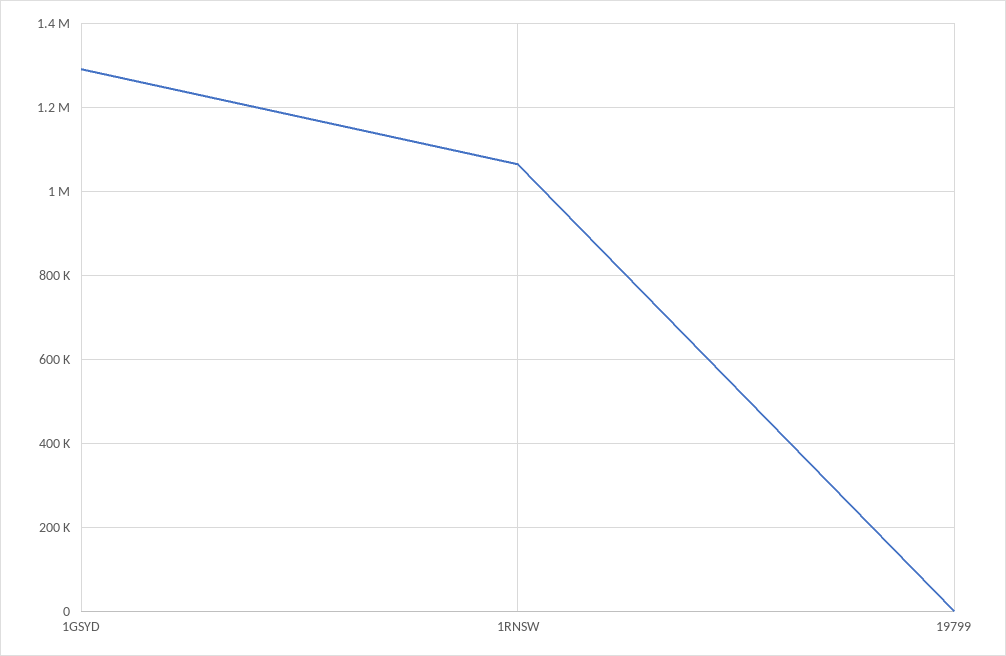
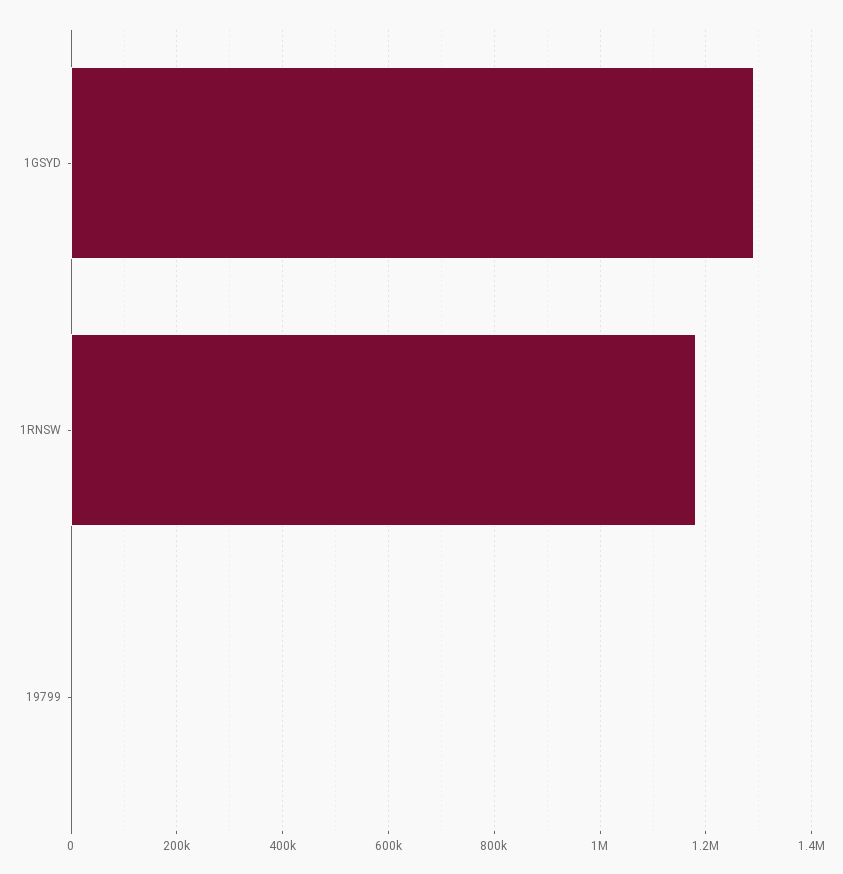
1RNSW: 1060000 -> 1180000

